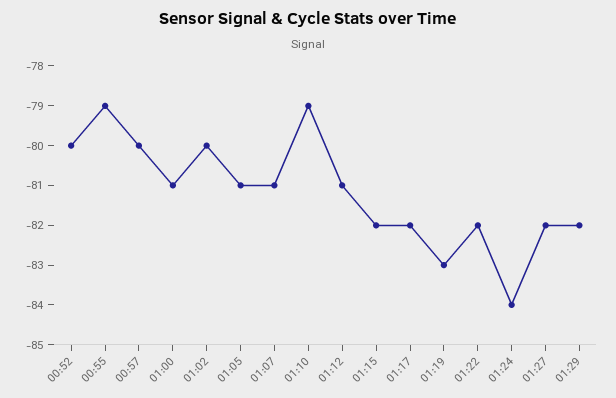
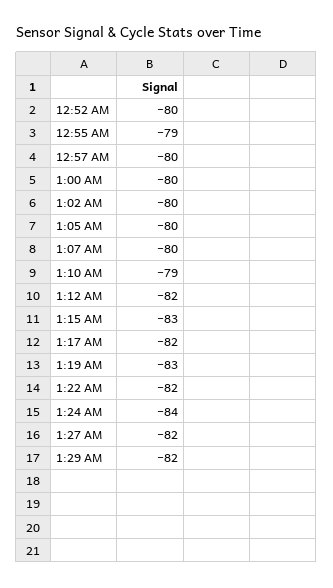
01:00: -81 -> -80
01:05: -81 -> -80
01:07: -81 -> -80
01:12: -81 -> -82
01:15: -82 -> -83

